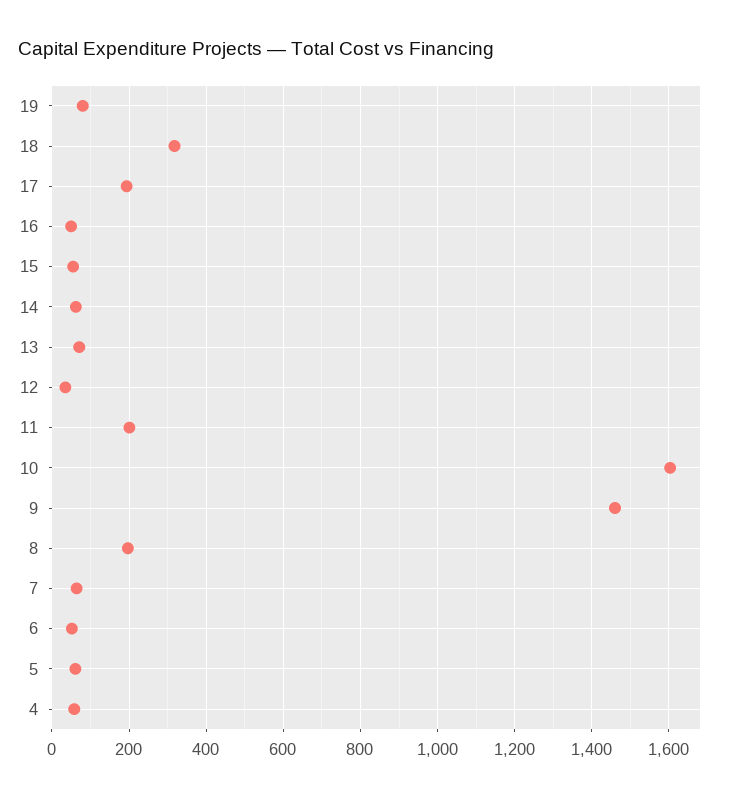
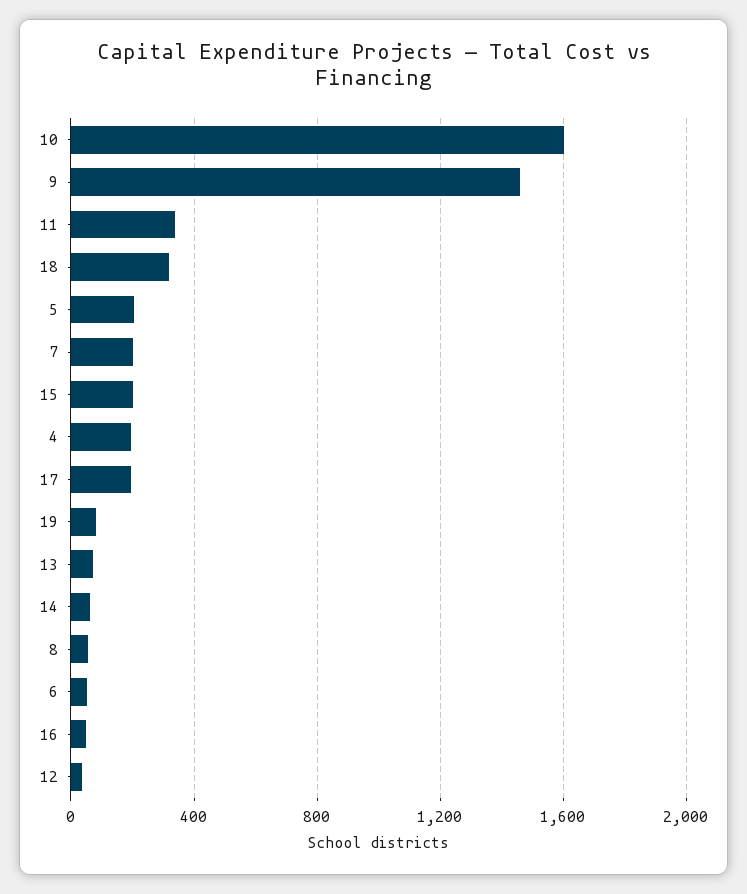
15: 60 -> 200
11: 200 -> 350
8: 200 -> 50
7: 60 -> 200
5: 60 -> 200
4: 60 -> 200

